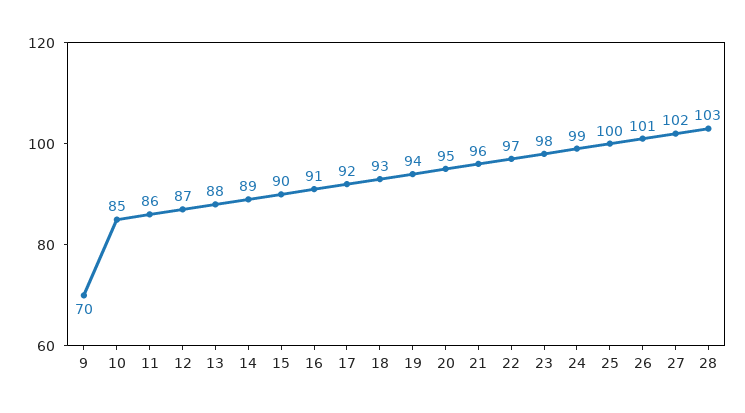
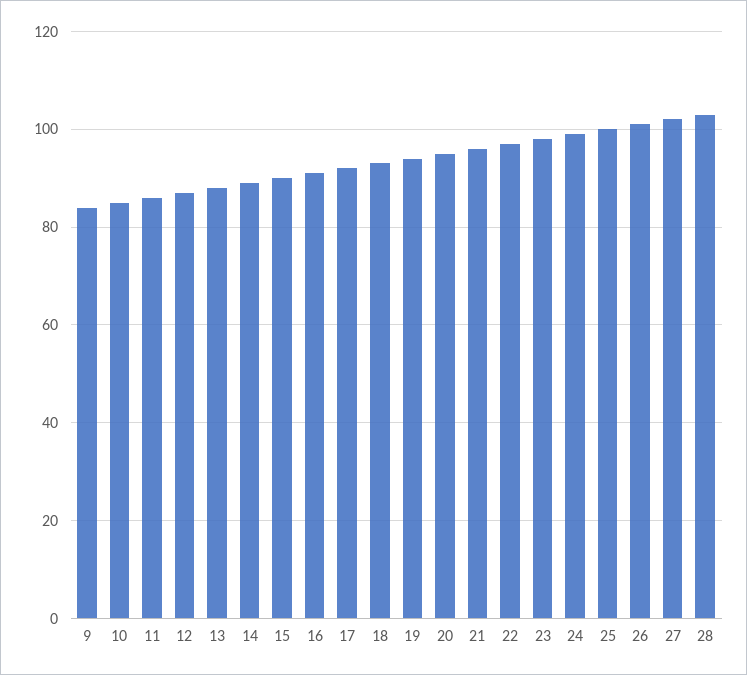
9: 70 -> 85

